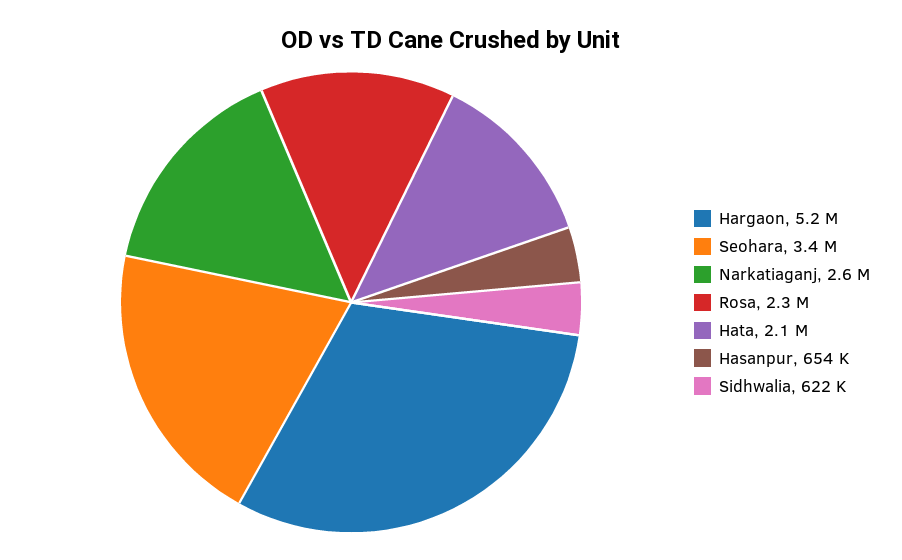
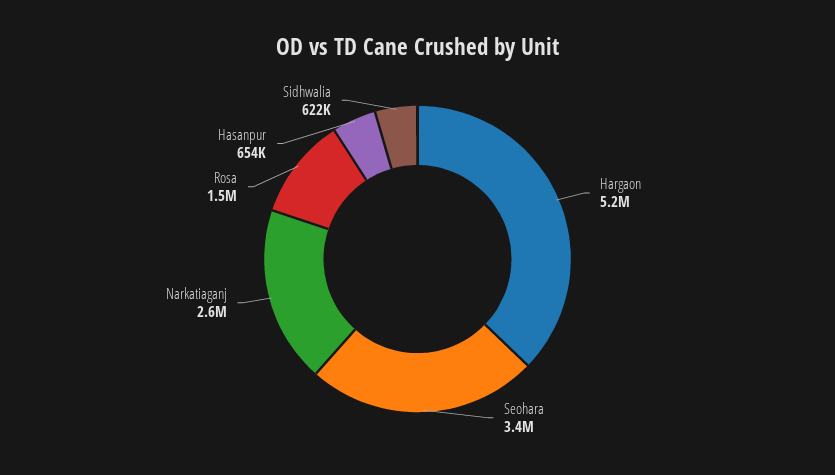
Rosa: 2300000 -> 1500000
Hata: 2100000 -> none

